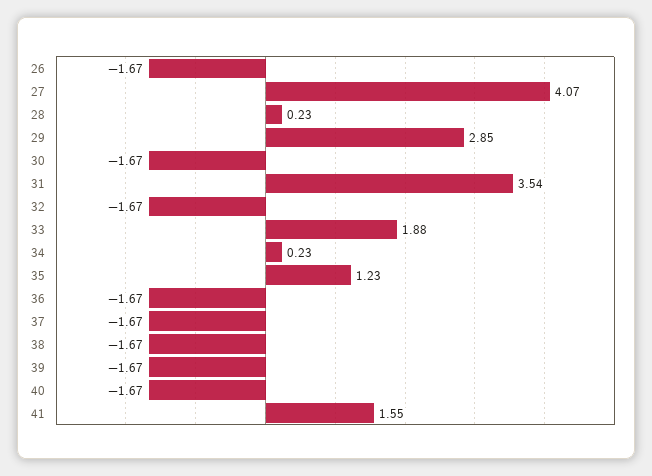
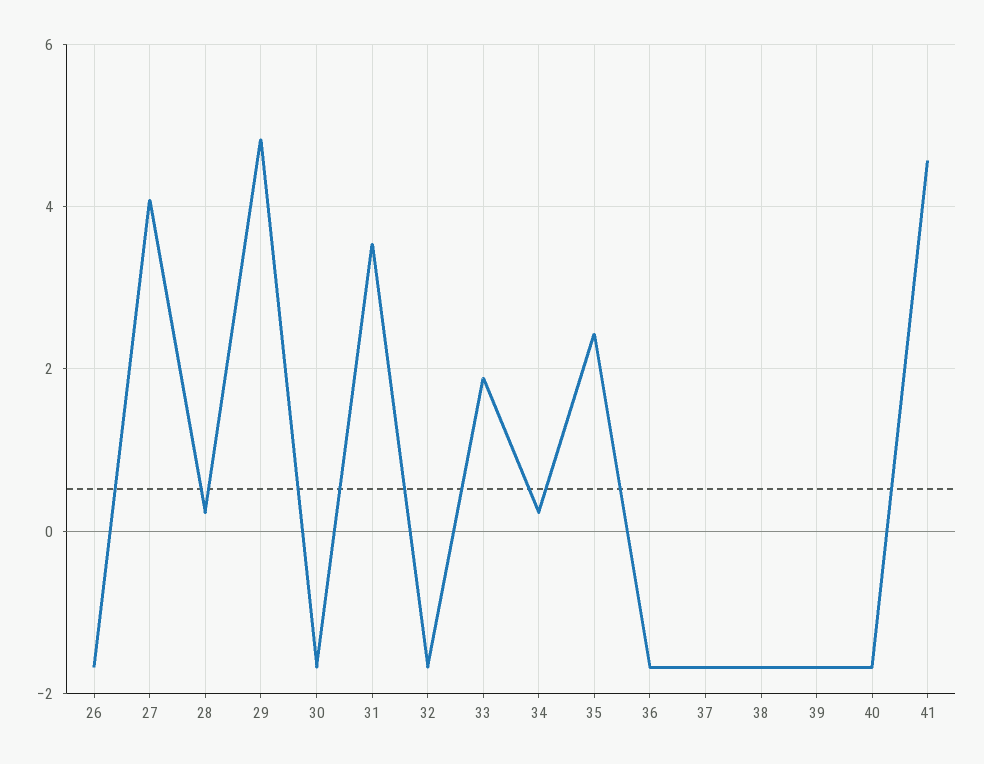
29: 2.85 -> 4.8
35: 1.23 -> 2.4
41: 1.55 -> 4.6

